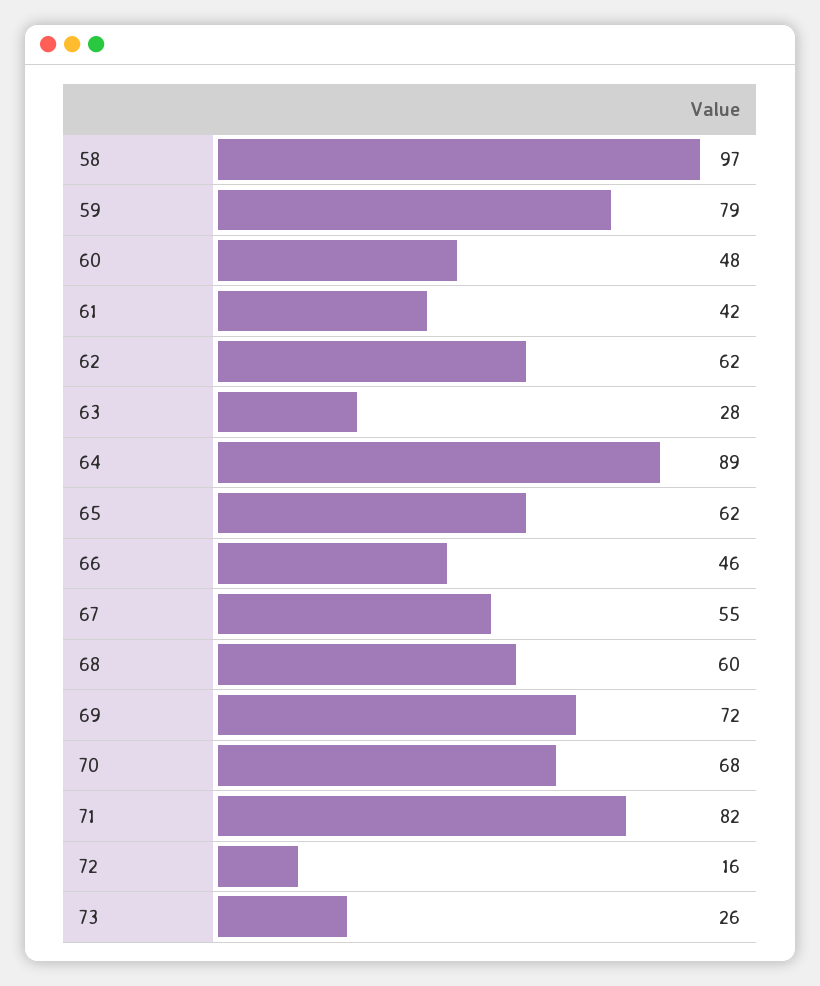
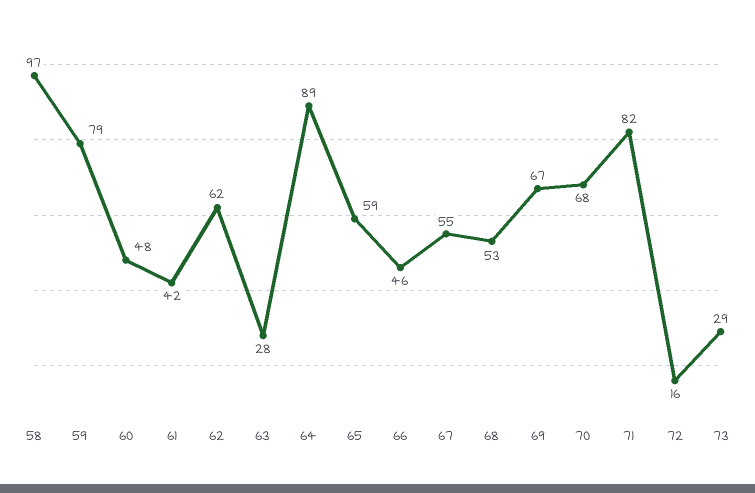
65: 62 -> 59
68: 60 -> 53
69: 72 -> 67
73: 26 -> 29

